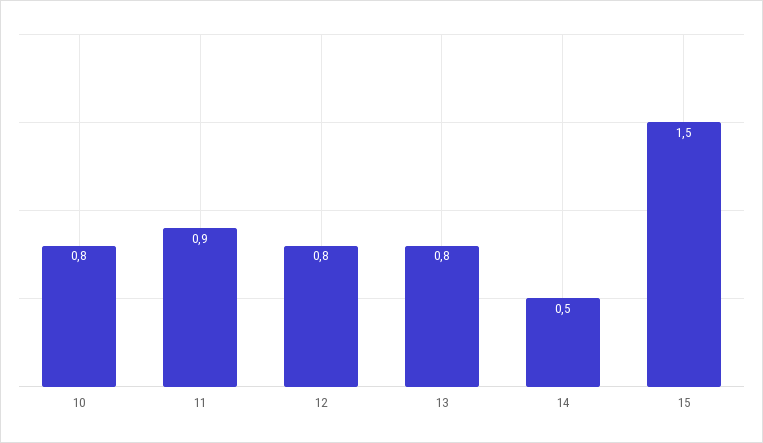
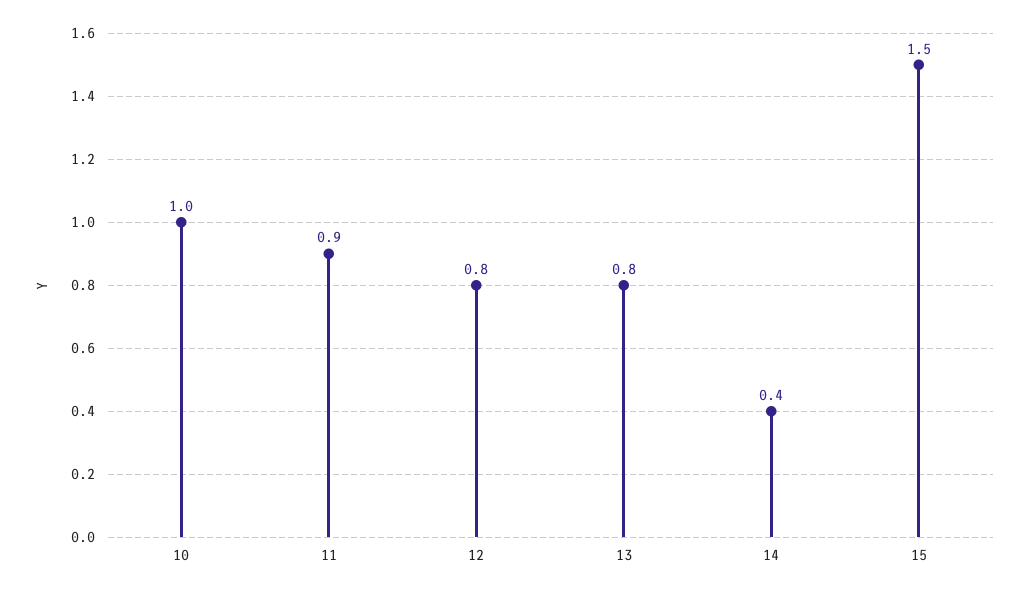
10: 0.8 -> 1
14: 0.5 -> 0.4

